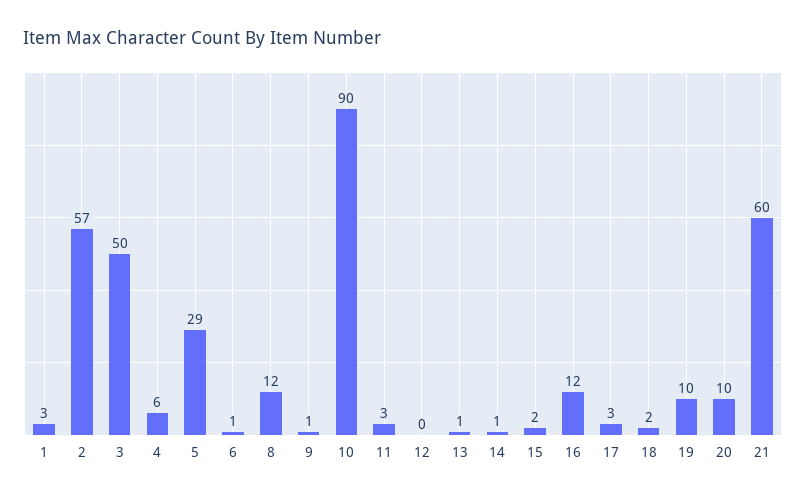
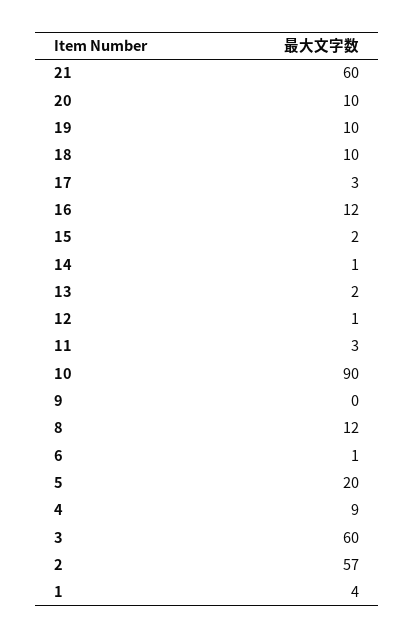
1: 3 -> 4
3: 50 -> 60
4: 6 -> 9
5: 29 -> 20
9: 1 -> 0
12: 0 -> 1
13: 1 -> 2
18: 2 -> 10

